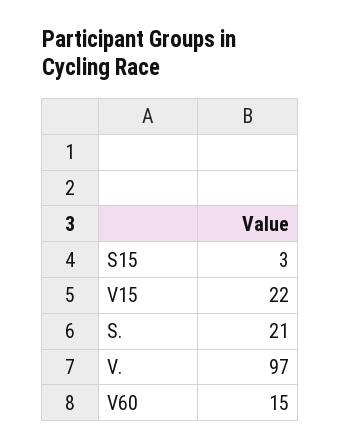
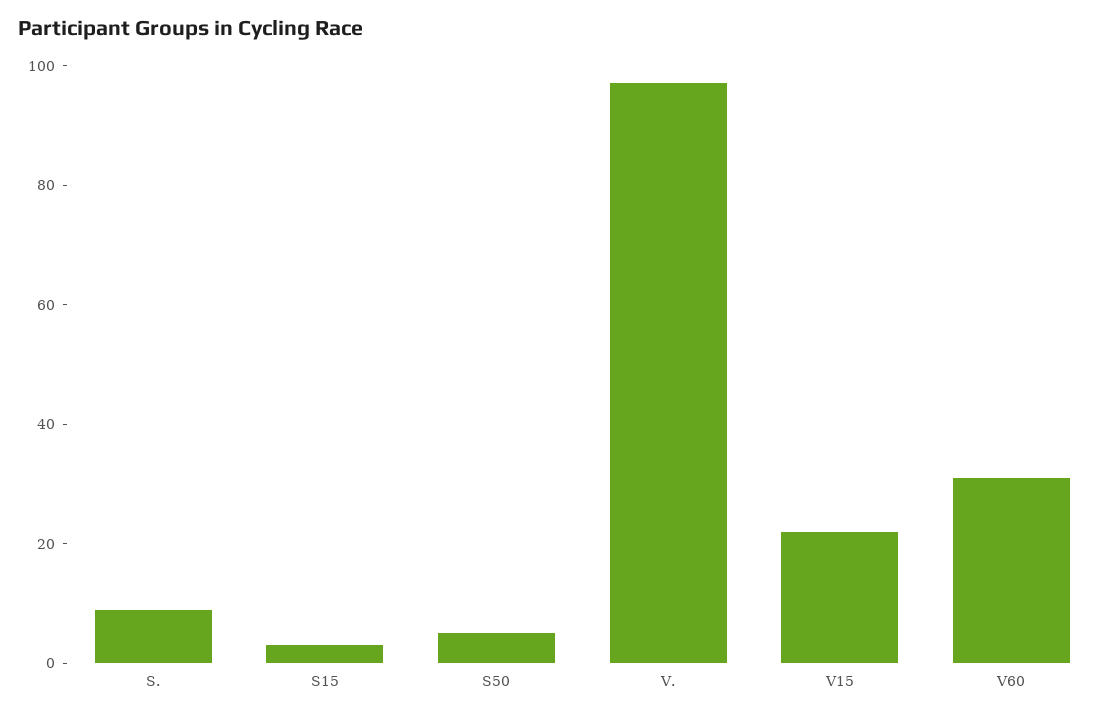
S.: 21 -> 10
V60: 15 -> 30
S50: none -> 5

